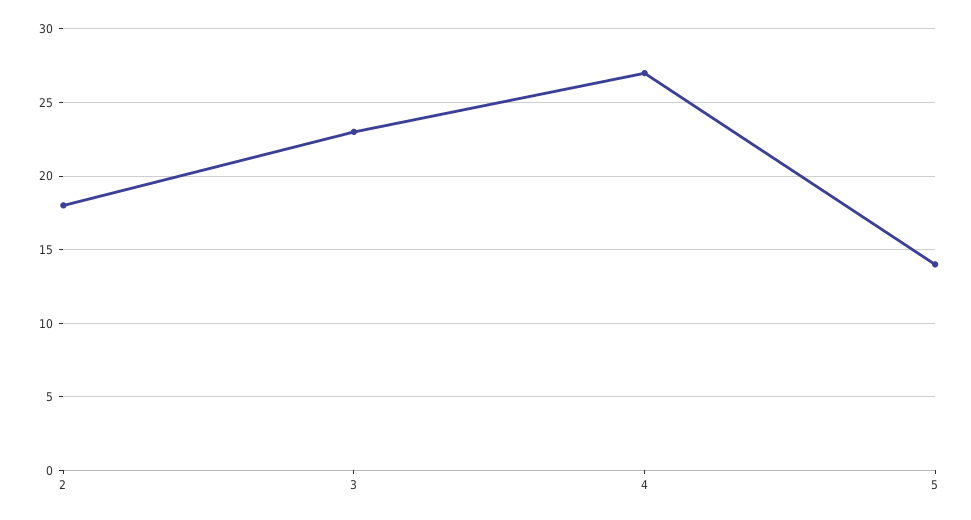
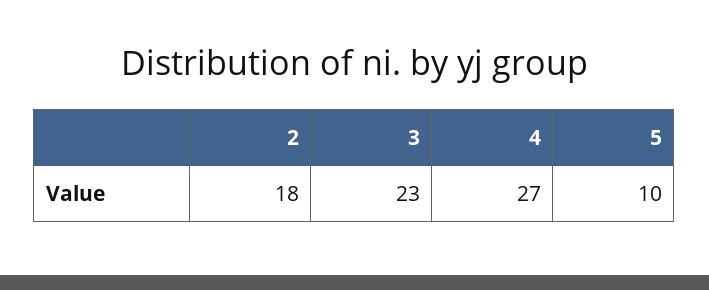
5: 14 -> 10

